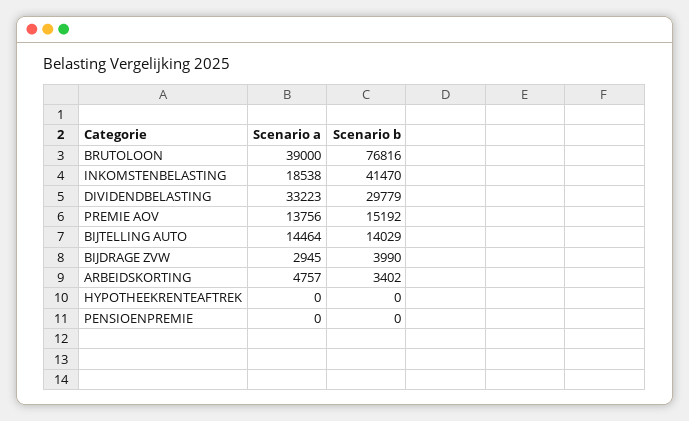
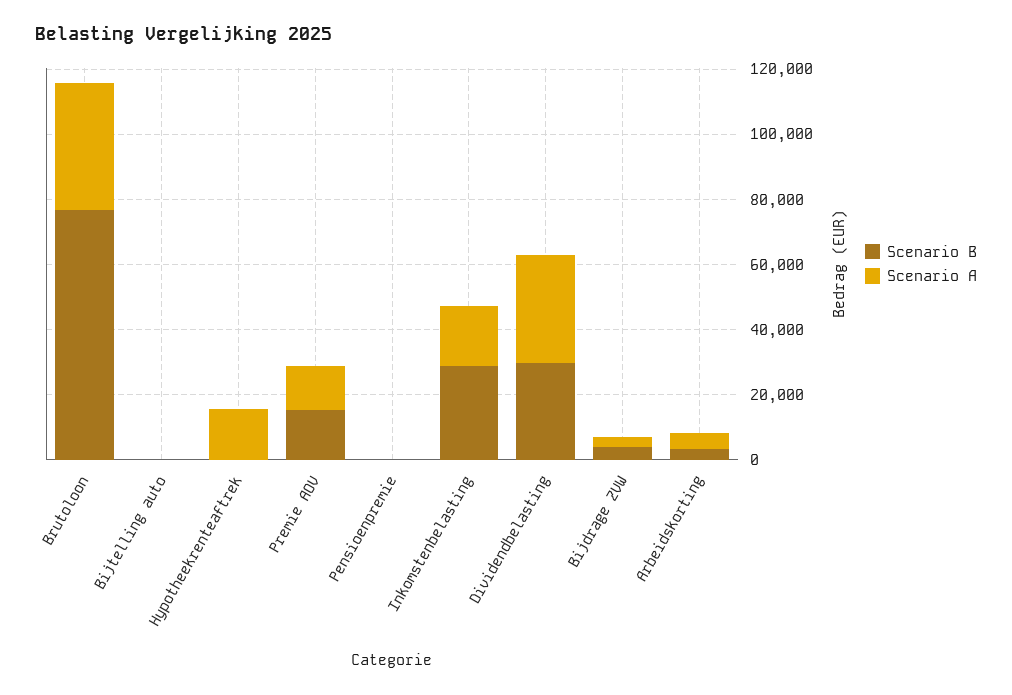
Scenario b, INKOMSTENBELASTING: 41470 -> 30000
Scenario a, BIJTELLING AUTO: 14464 -> 0
Scenario b, BIJTELLING AUTO: 14029 -> 0
Scenario a, HYPOTHEEKRENTEAFTREK: 0 -> 15000

